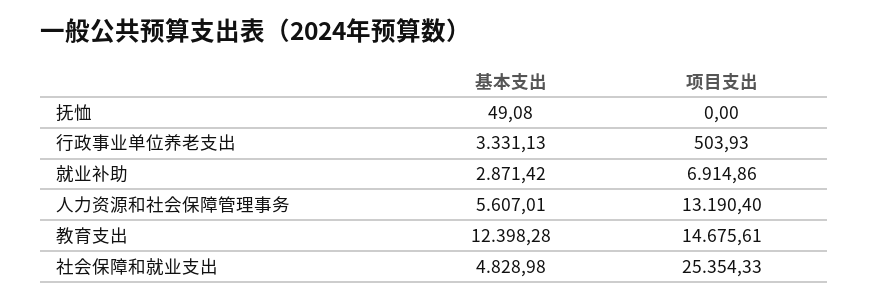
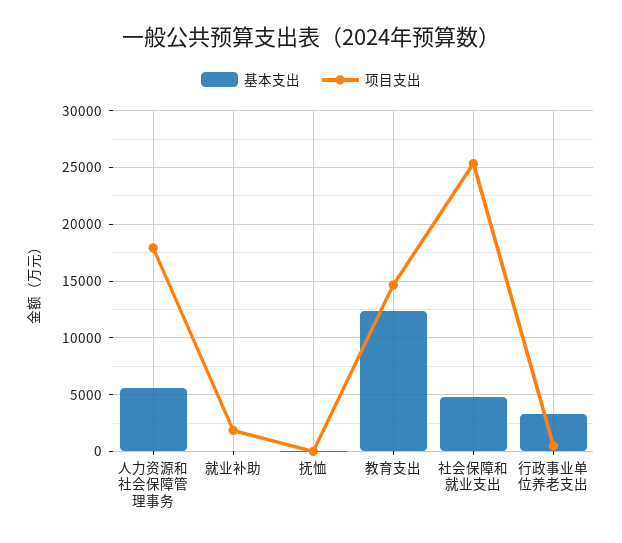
基本支出, 就业补助: 2871.42 -> 0
项目支出, 就业补助: 6914.86 -> 2000
项目支出, 人力资源和社会保障管理事务: 13190.4 -> 18000

